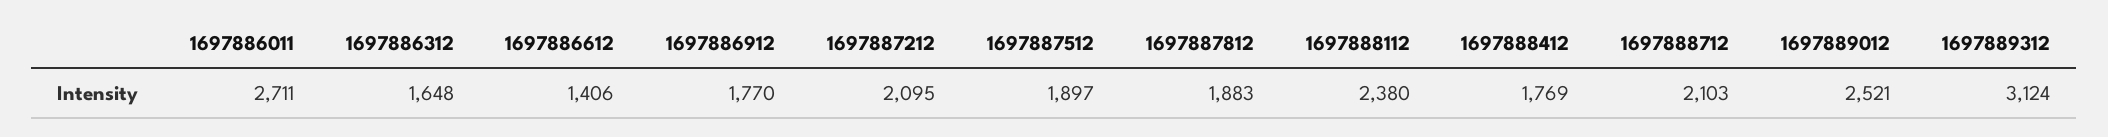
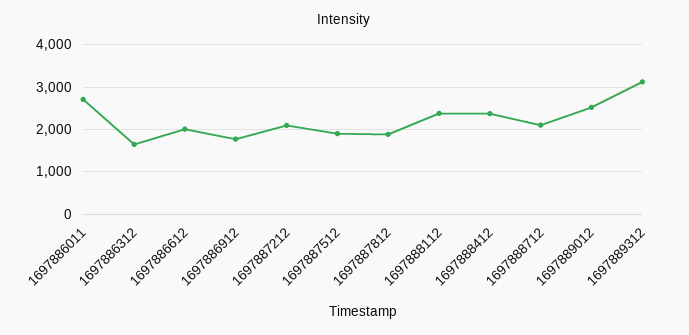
1697886612: 1406 -> 2000
1697888412: 1769 -> 2400

